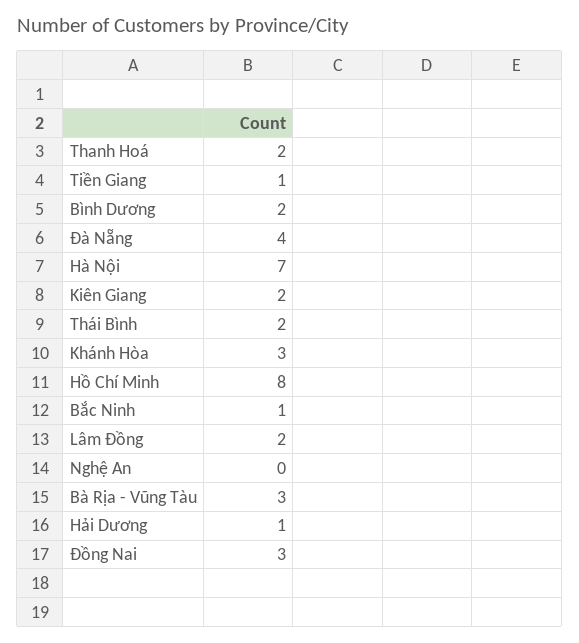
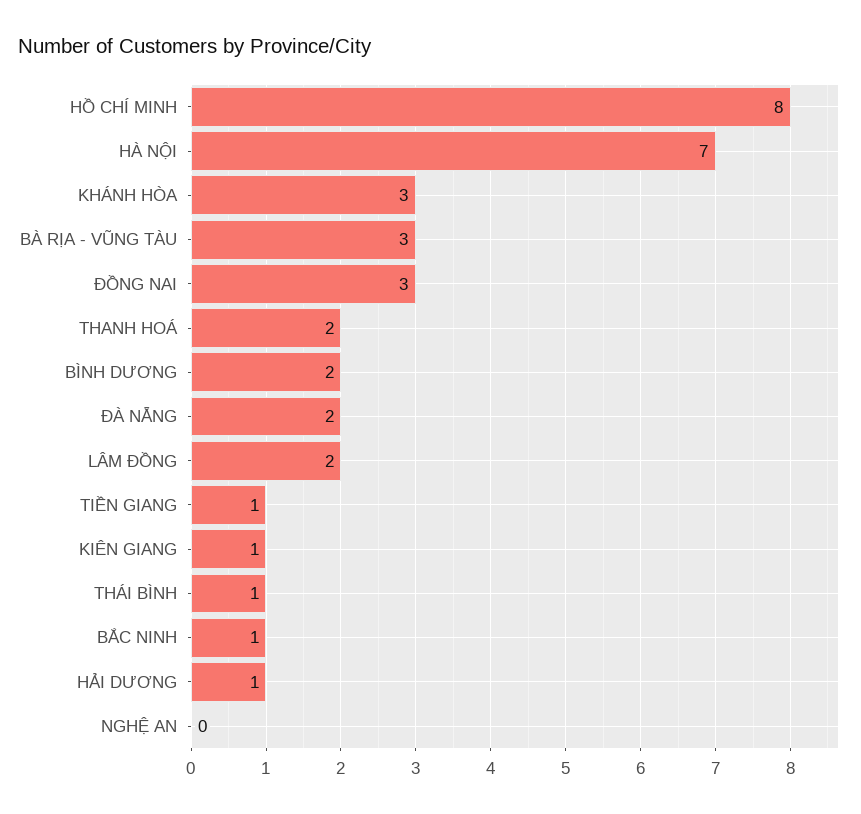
Đà Nẵng: 4 -> 2
Kiên Giang: 2 -> 1
Thái Bình: 2 -> 1

